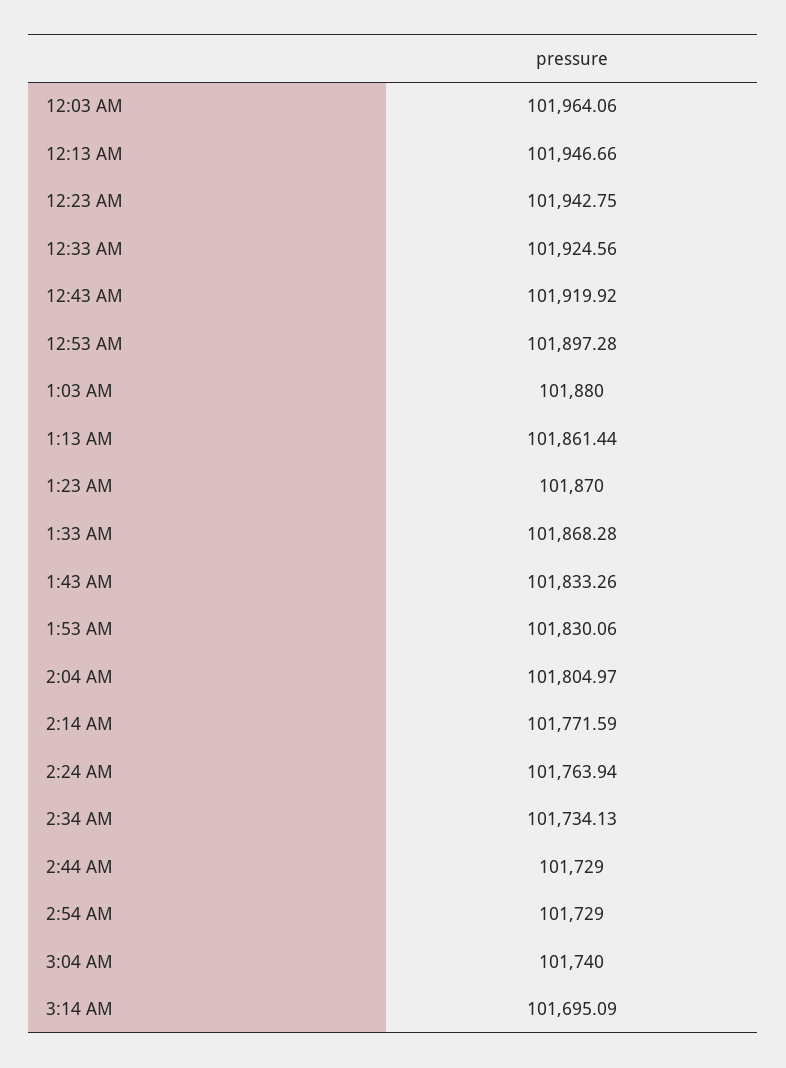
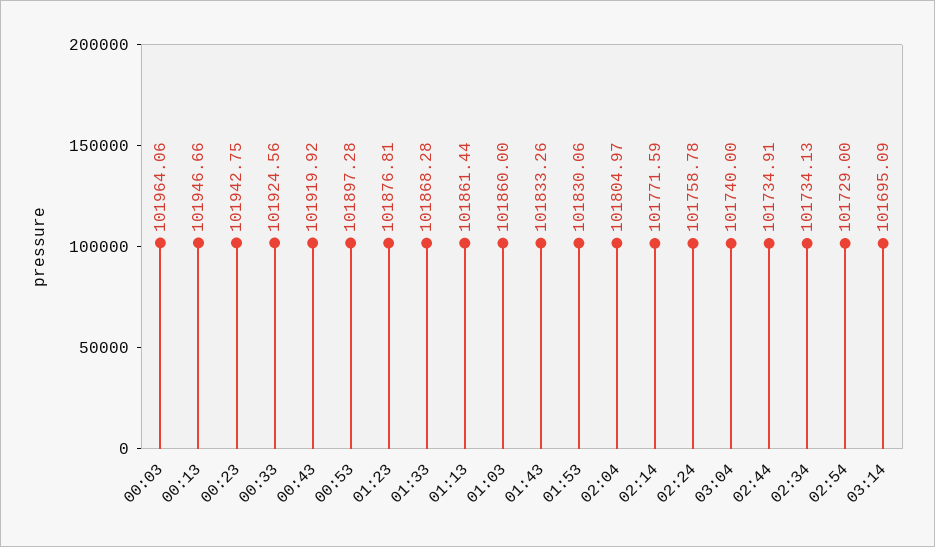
1:03 AM: 101880 -> 101860
1:23 AM: 101870 -> 101876.81
2:24 AM: 101763.94 -> 101758.78
2:44 AM: 101729 -> 101734.91

